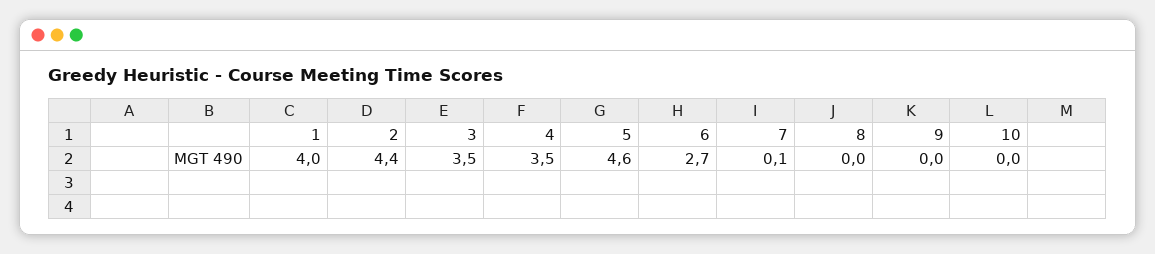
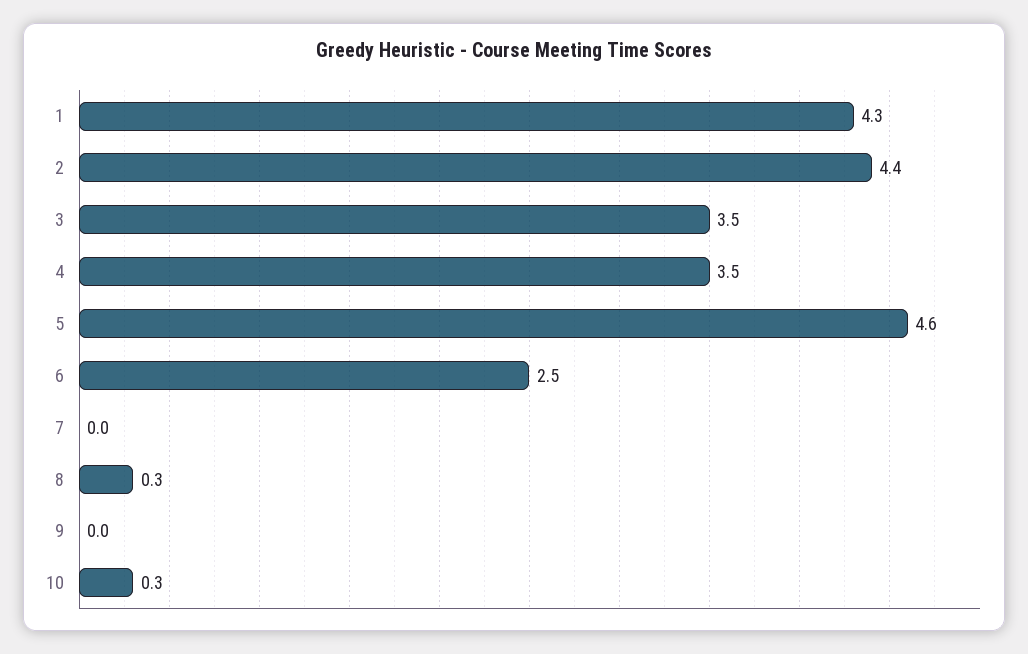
1: 4 -> 4.3
6: 2.7 -> 2.5
7: 0.1 -> 0
8: 0 -> 0.3
10: 0 -> 0.3

